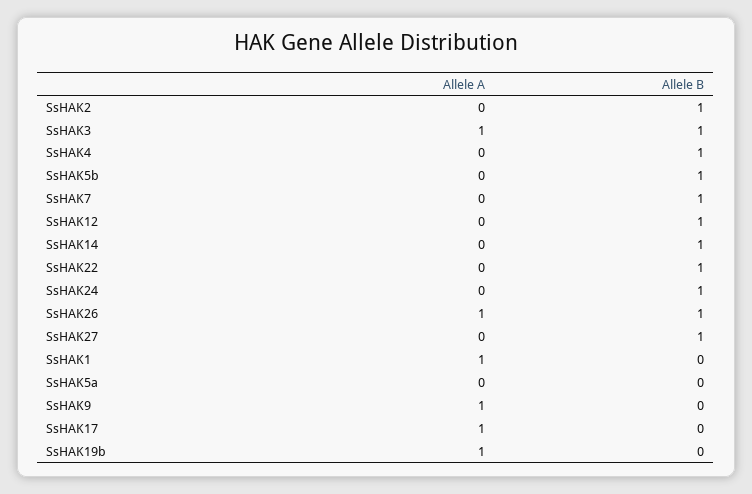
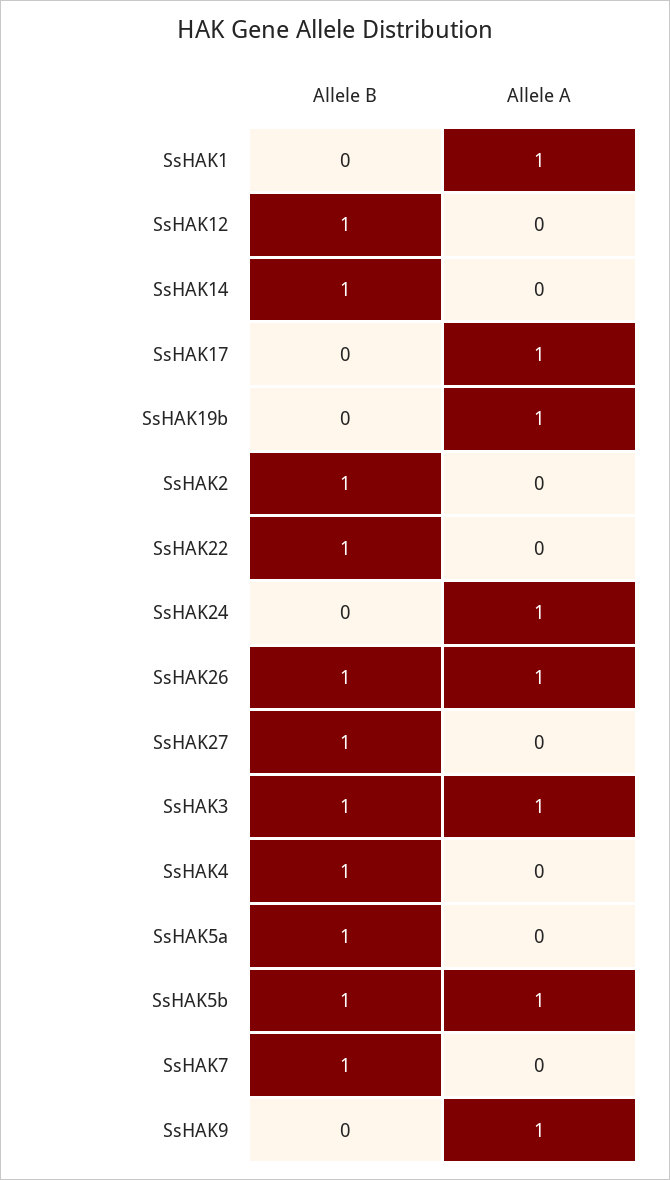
Allele A, SsHAK5b: 0 -> 1
Allele A, SsHAK24: 0 -> 1
Allele B, SsHAK24: 1 -> 0
Allele B, SsHAK5a: 0 -> 1

